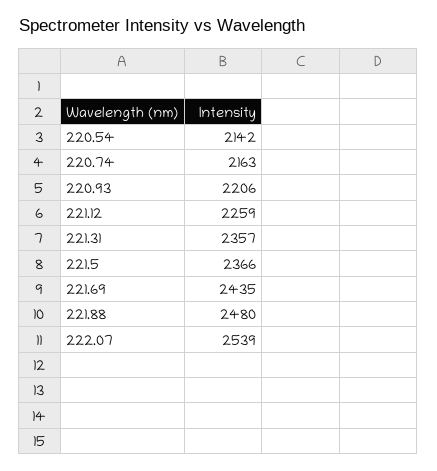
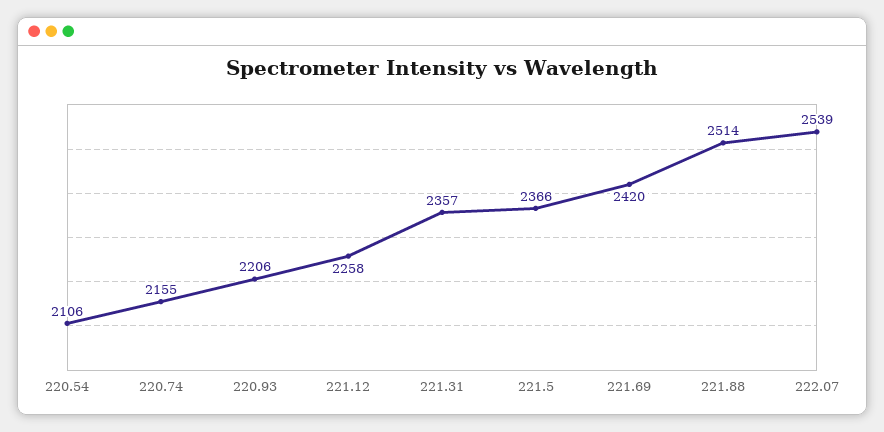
220.54: 2142 -> 2106
220.74: 2163 -> 2155
221.12: 2259 -> 2258
221.69: 2435 -> 2420
221.88: 2480 -> 2514

